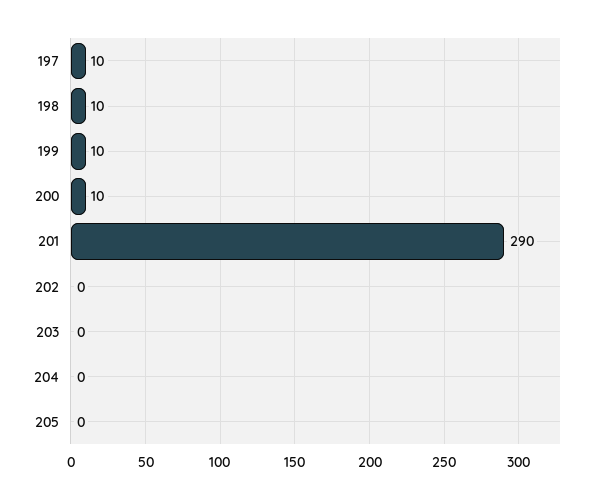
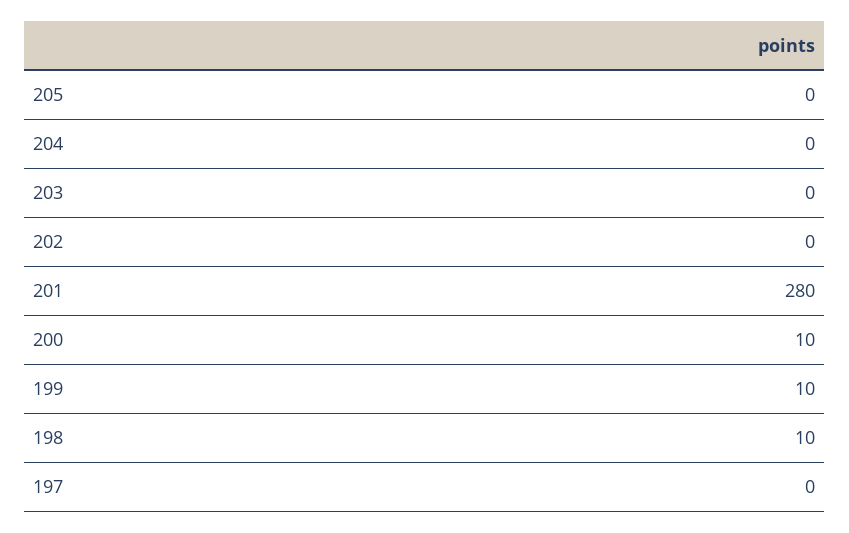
197: 10 -> 0
201: 290 -> 280

